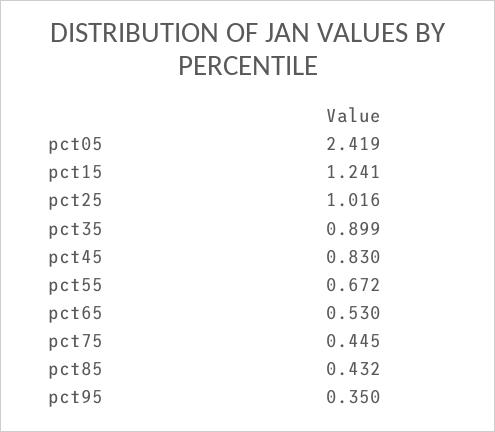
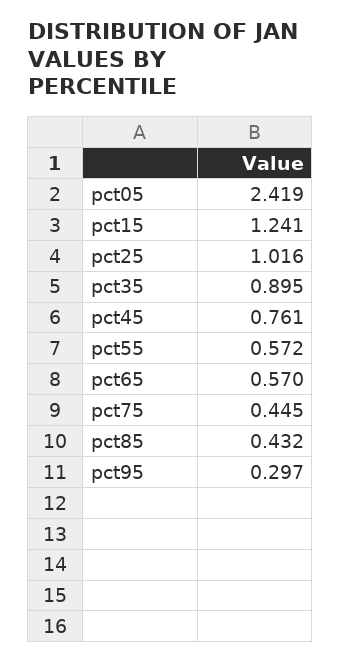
pct35: 0.899 -> 0.895
pct45: 0.83 -> 0.761
pct55: 0.672 -> 0.572
pct65: 0.53 -> 0.57
pct95: 0.35 -> 0.297

